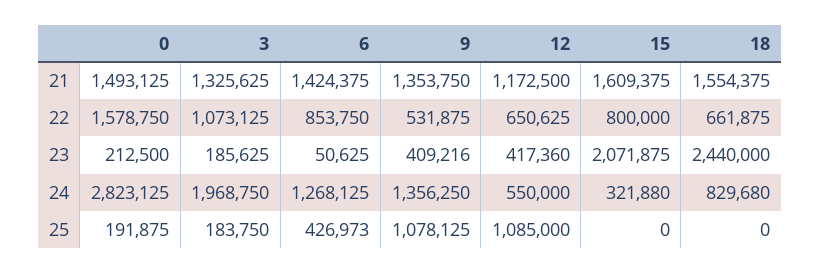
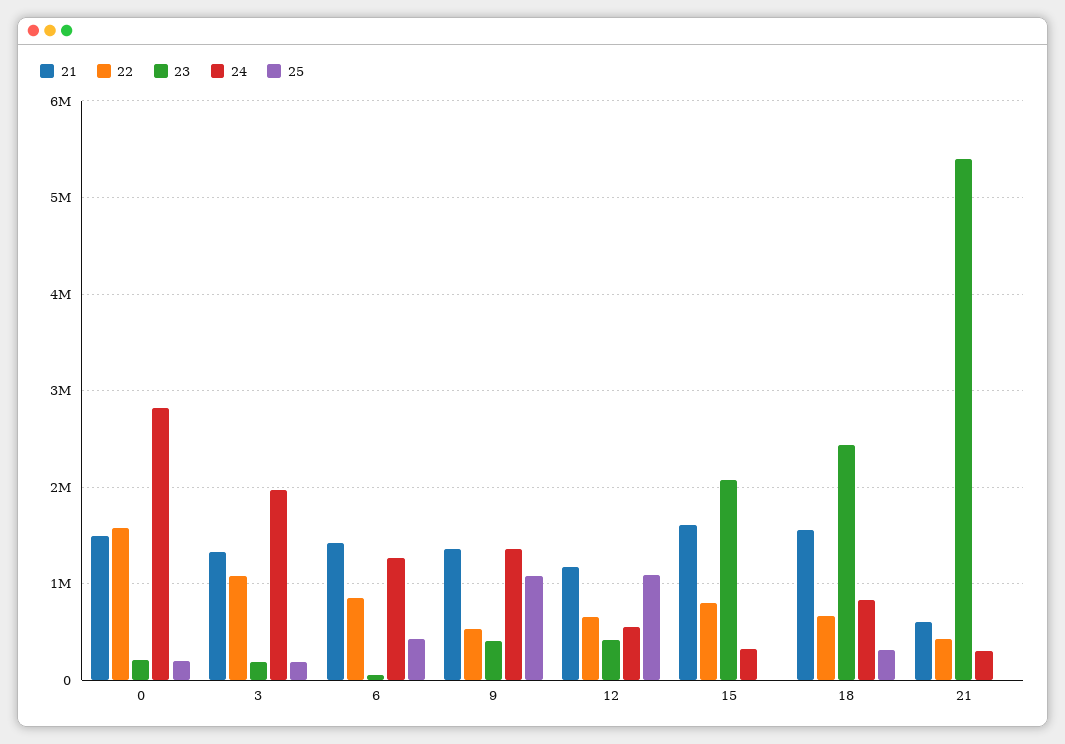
25, 18: 0 -> 300000
21, 21: none -> 600000
22, 21: none -> 400000
23, 21: none -> 5400000
24, 21: none -> 300000
25, 21: none -> 0

